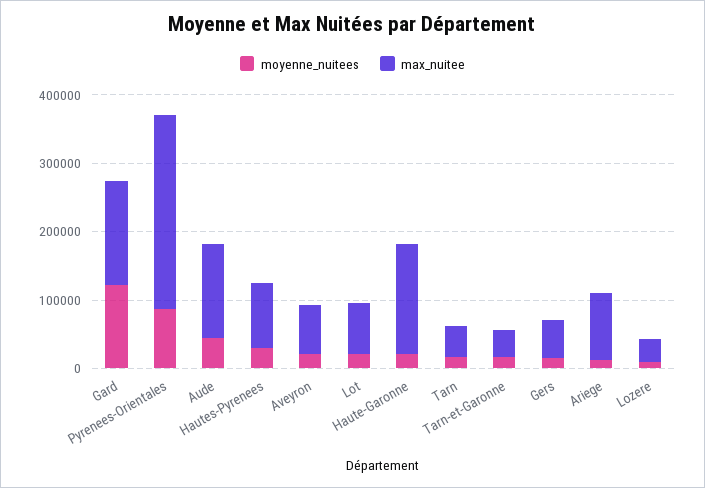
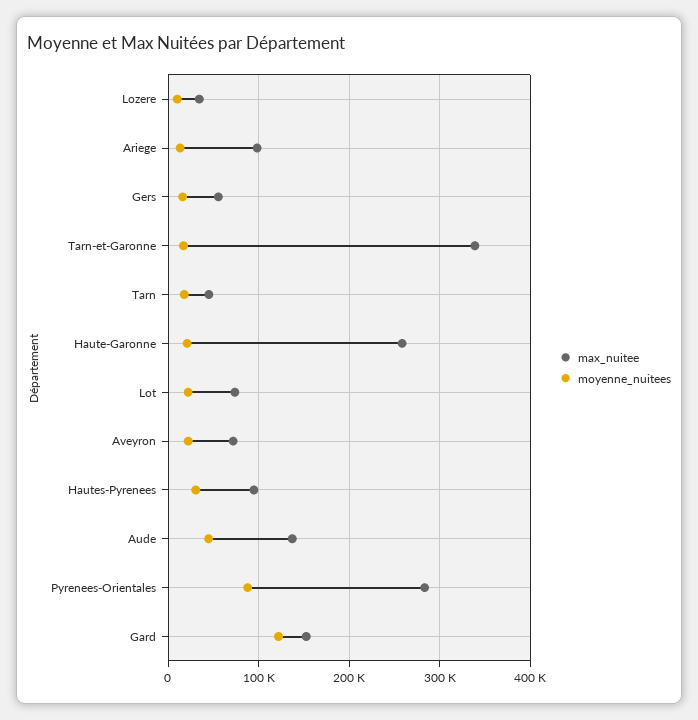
max_nuitee, Haute-Garonne: 160000 -> 260000
max_nuitee, Tarn-et-Garonne: 40000 -> 340000

